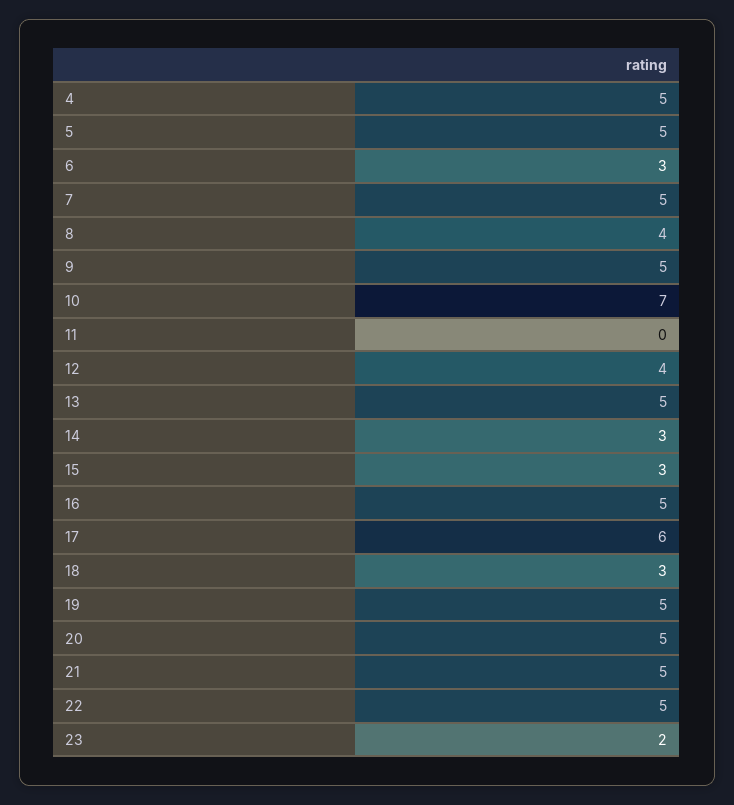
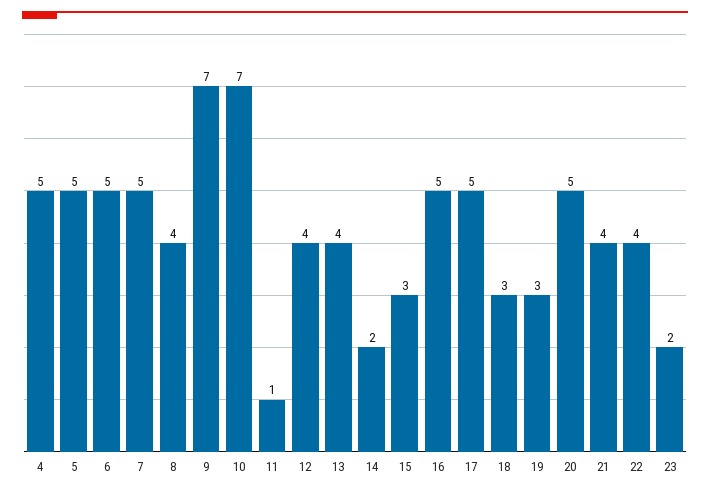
6: 3 -> 5
9: 5 -> 7
11: 0 -> 1
13: 5 -> 4
14: 3 -> 2
17: 6 -> 5
19: 5 -> 3
21: 5 -> 4
22: 5 -> 4

